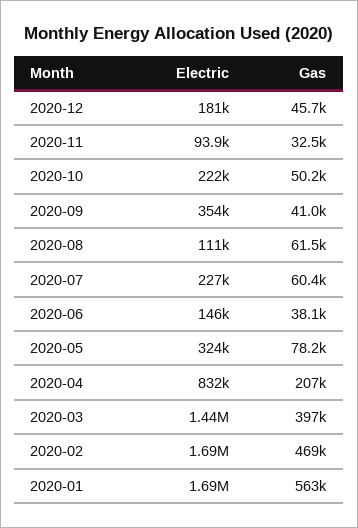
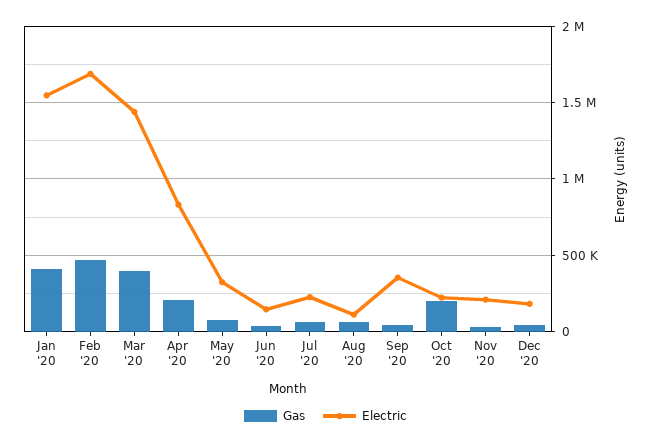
Electric, 2020-11: 93900 -> 200000
Gas, 2020-10: 50200 -> 200000
Electric, 2020-01: 1690000 -> 1550000
Gas, 2020-01: 563000 -> 400000

